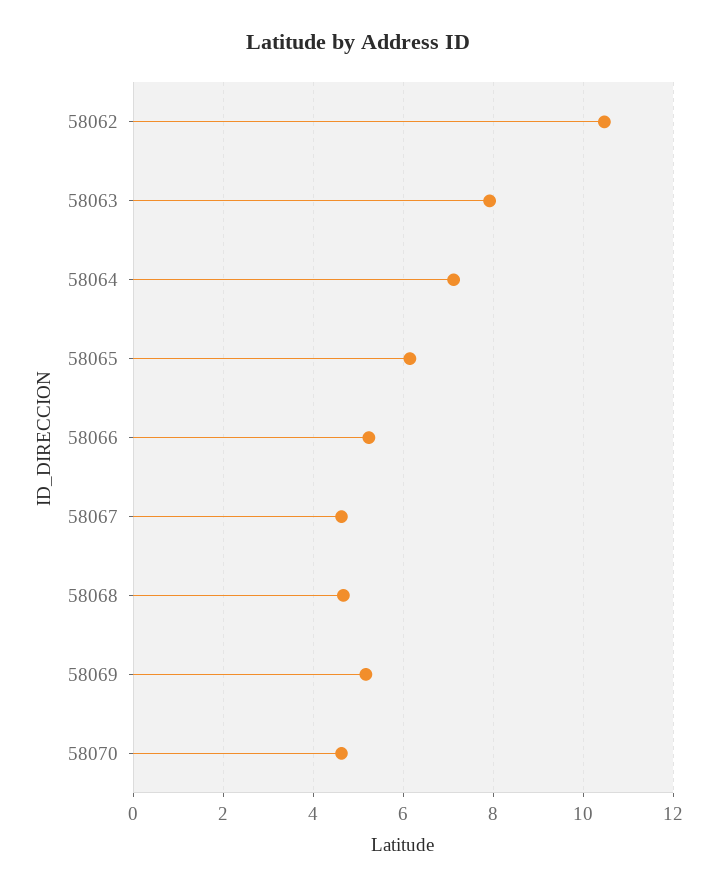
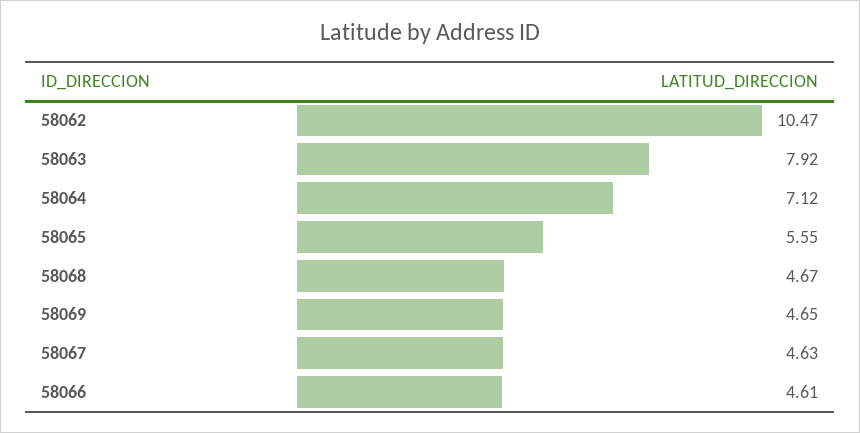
58065: 6.2 -> 5.55
58066: 5.2 -> 4.61
58069: 5.2 -> 4.65
58070: 4.6 -> none

